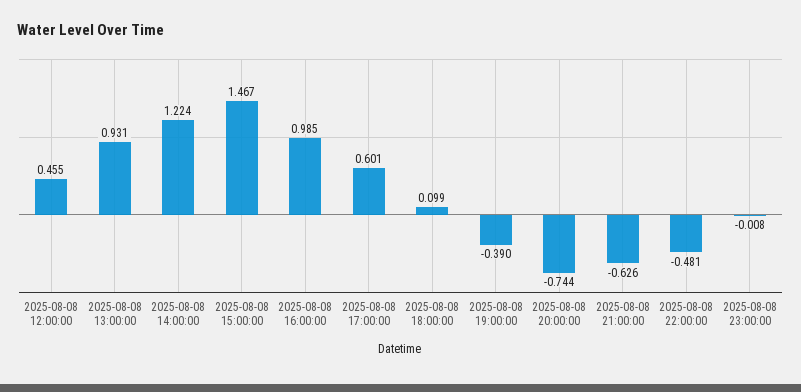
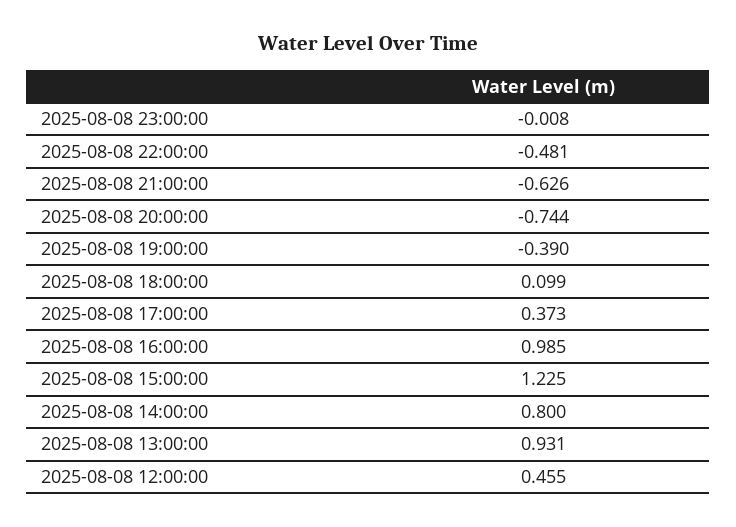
2025-08-08 14:00:00: 1.224 -> 0.8
2025-08-08 15:00:00: 1.467 -> 1.225
2025-08-08 17:00:00: 0.601 -> 0.373

